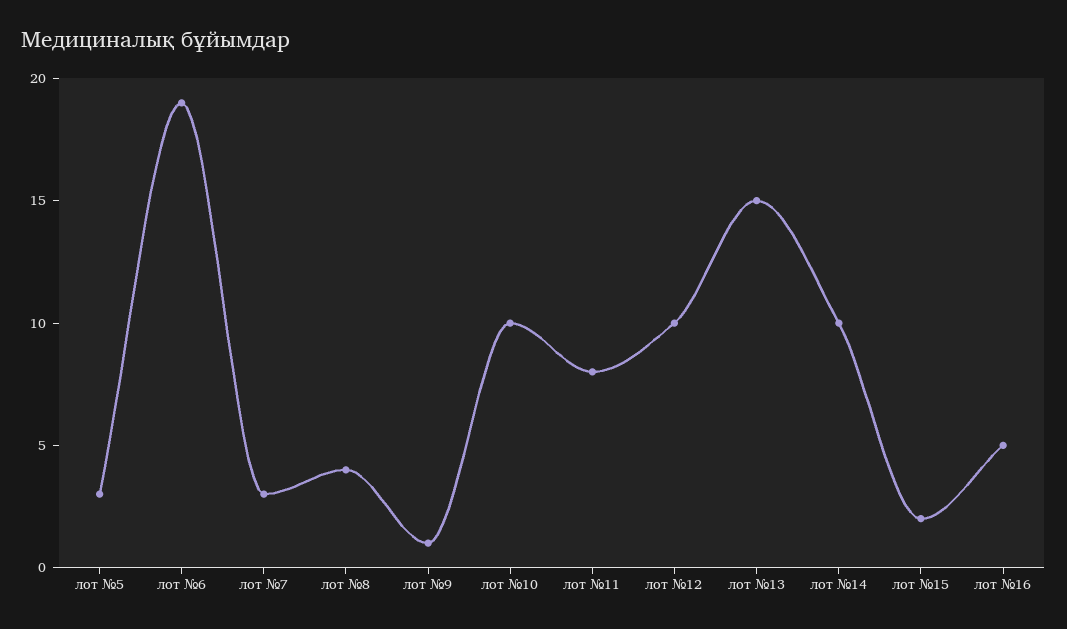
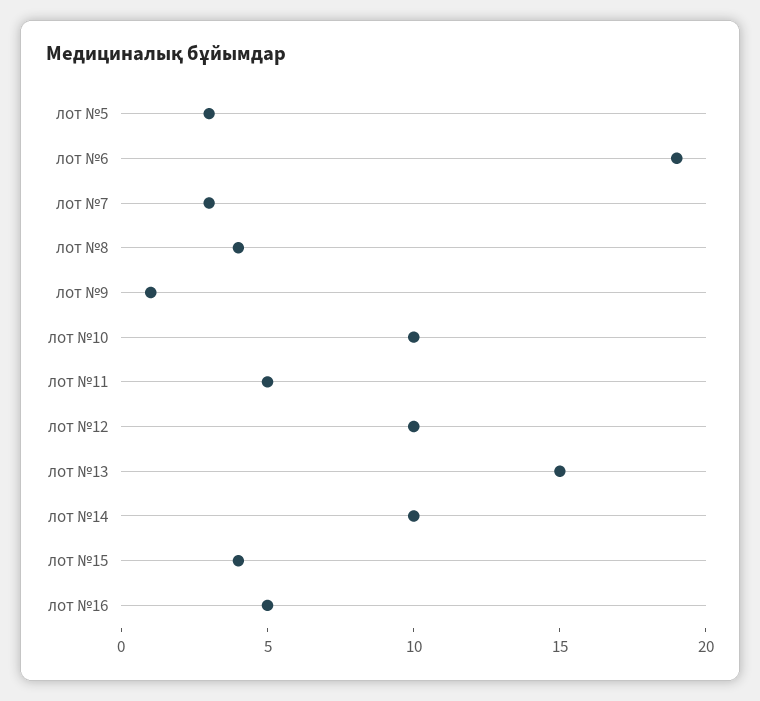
лот №11: 8 -> 5
лот №15: 2 -> 4

